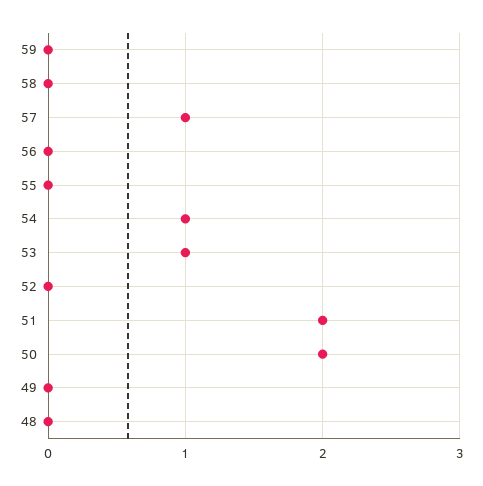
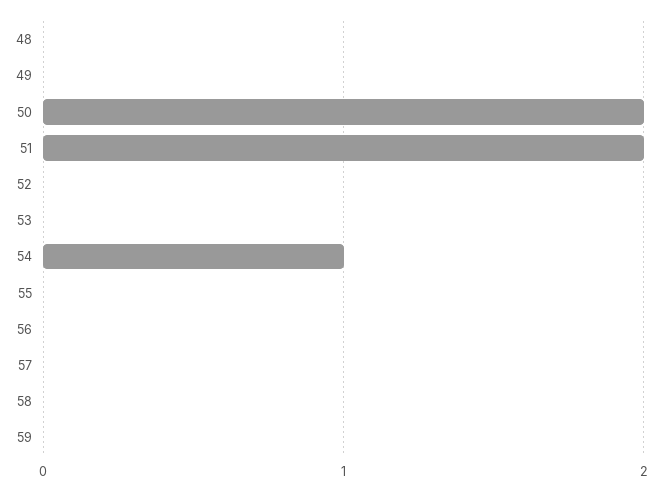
57: 1 -> 0
53: 1 -> 0

